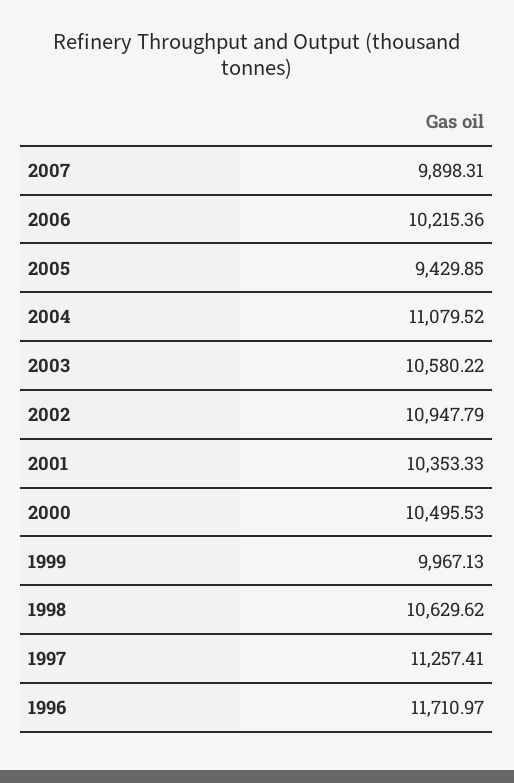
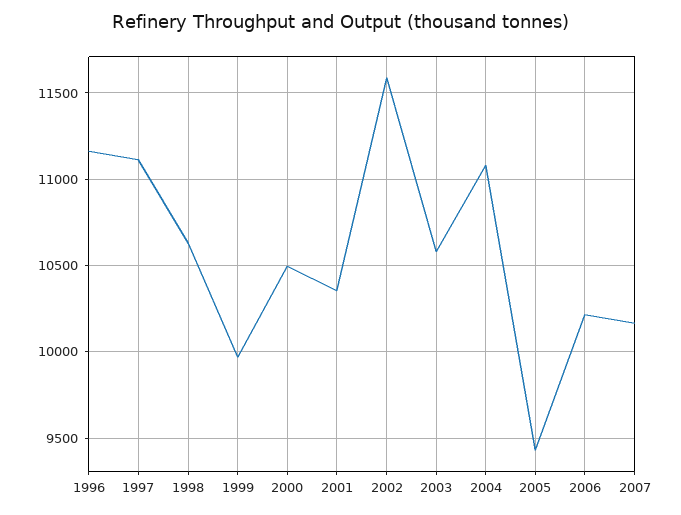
2007: 9898.31 -> 10150
2002: 10947.79 -> 11600
1997: 11257.41 -> 11100
1996: 11710.97 -> 11150

